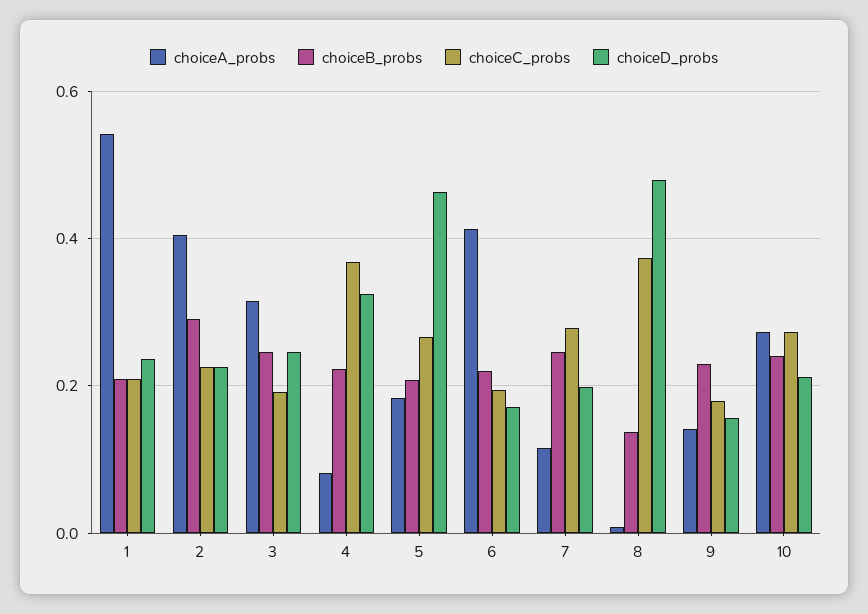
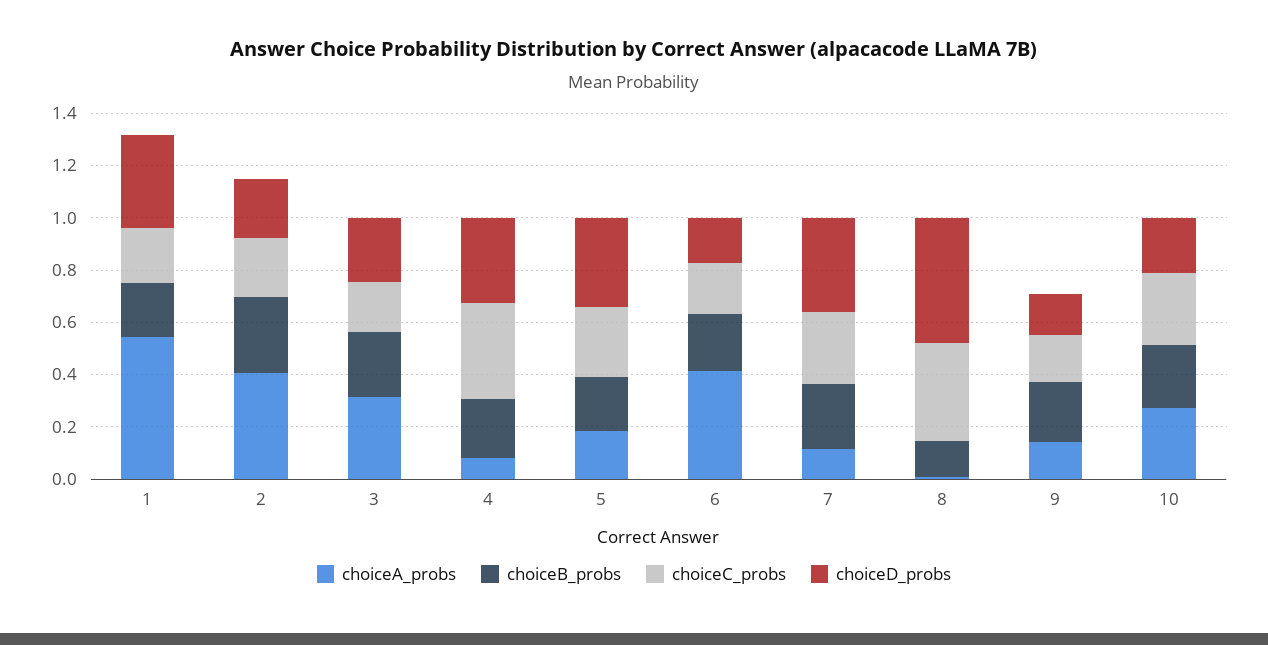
choiceD_probs, 1: 0.24 -> 0.35
choiceD_probs, 5: 0.46 -> 0.35
choiceD_probs, 7: 0.2 -> 0.35

